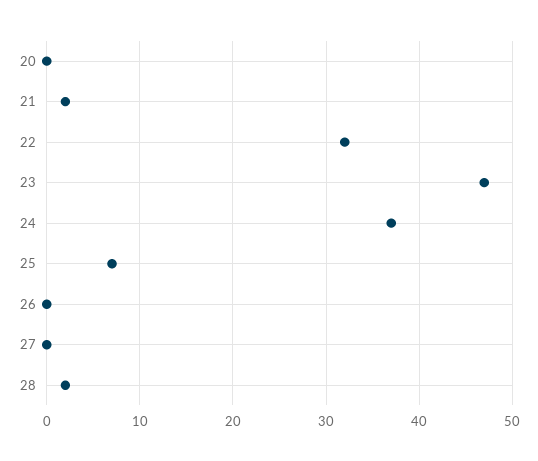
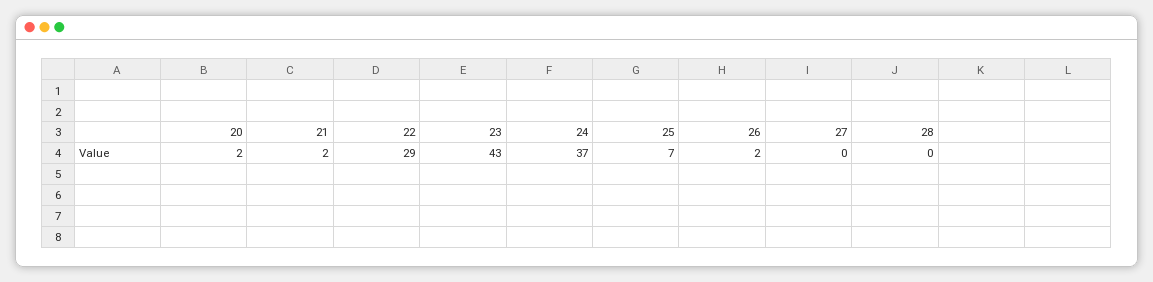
20: 0 -> 2
22: 32 -> 29
23: 47 -> 43
26: 0 -> 2
28: 2 -> 0

